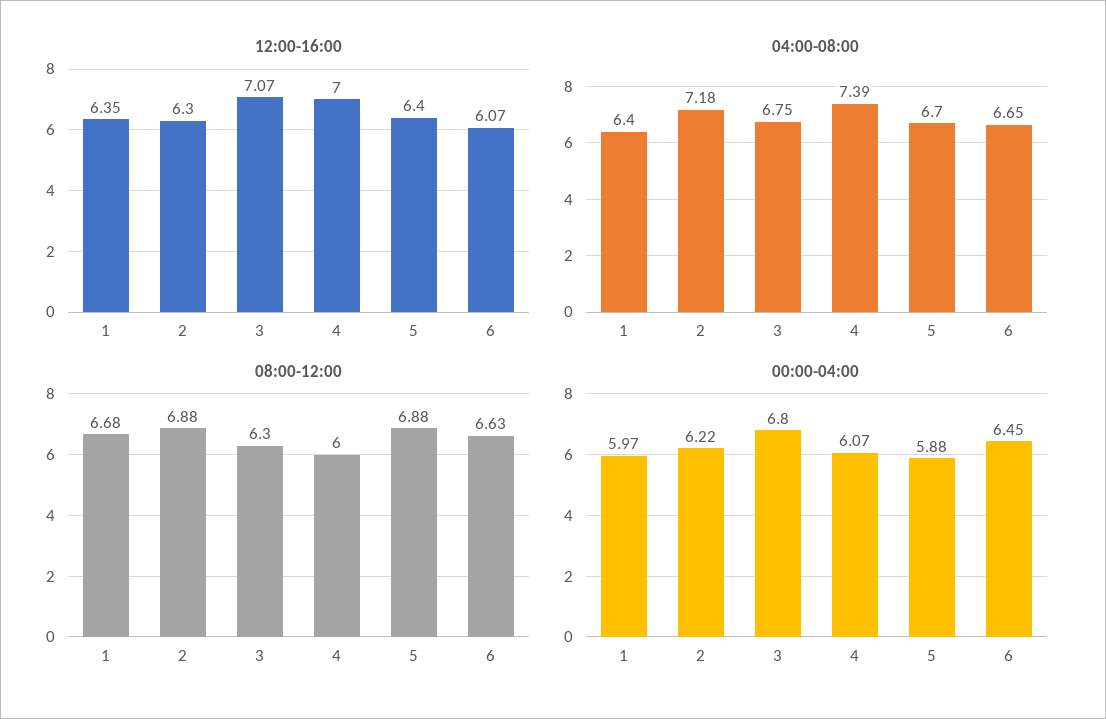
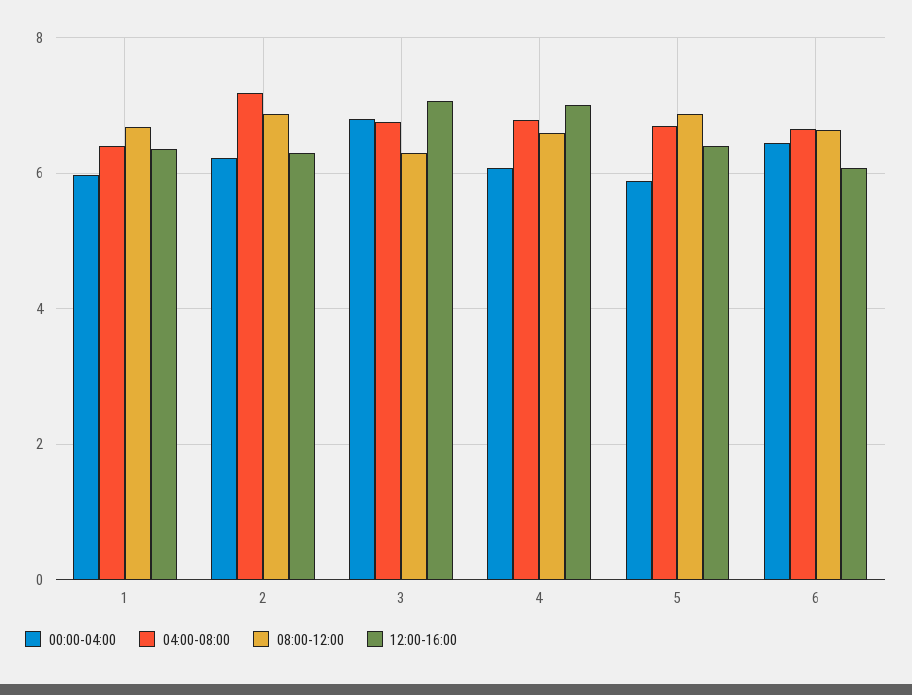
04:00-08:00, 4: 7.39 -> 6.8
08:00-12:00, 4: 6 -> 6.6

